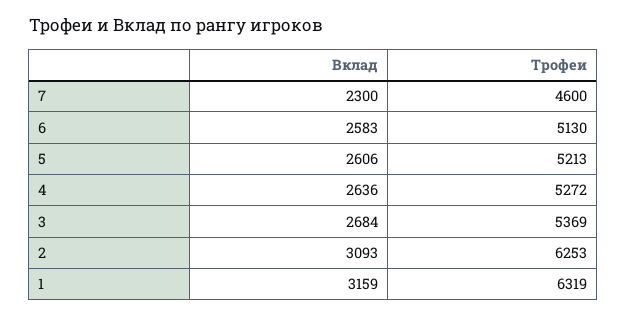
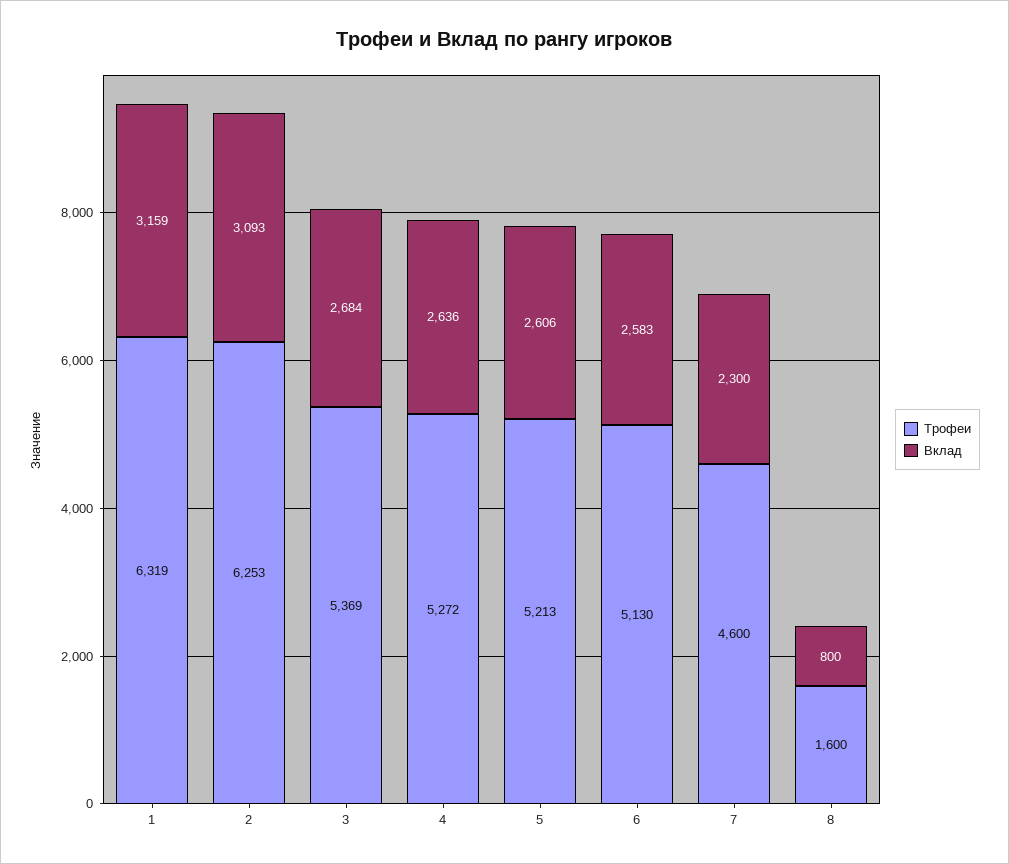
Трофеи, 8: none -> 1600
Вклад, 8: none -> 800

